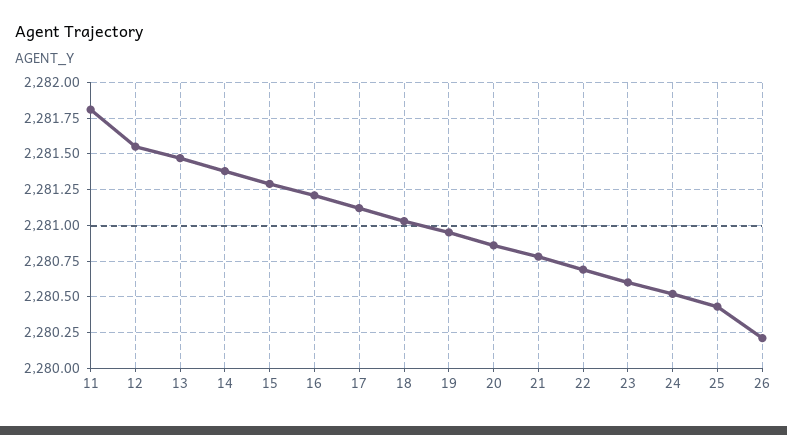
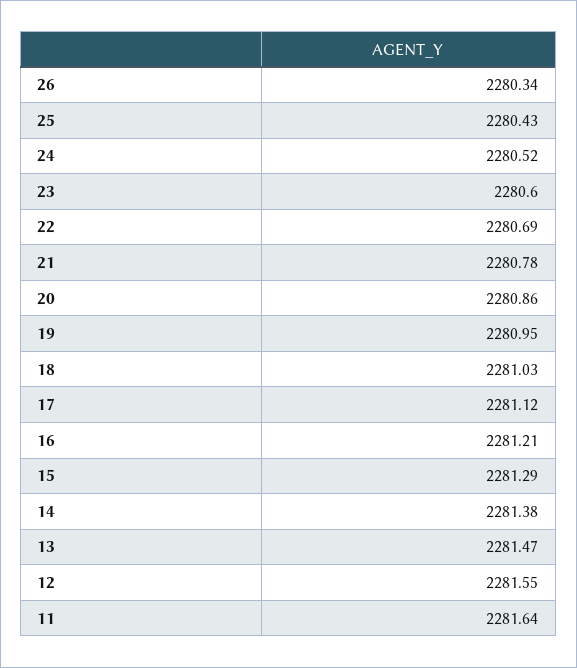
11: 2281.8 -> 2281.64
26: 2280.2 -> 2280.34

